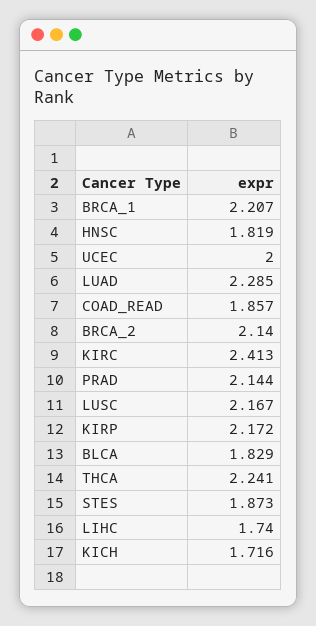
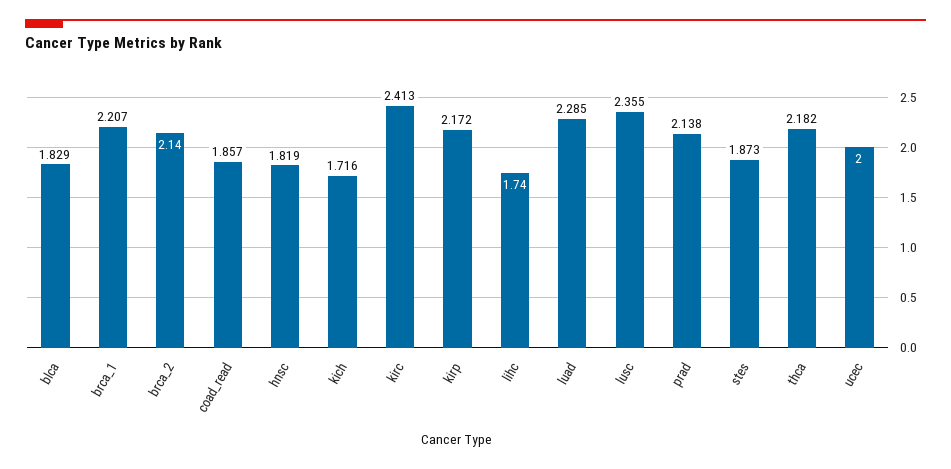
PRAD: 2.144 -> 2.138
LUSC: 2.167 -> 2.355
THCA: 2.241 -> 2.182

